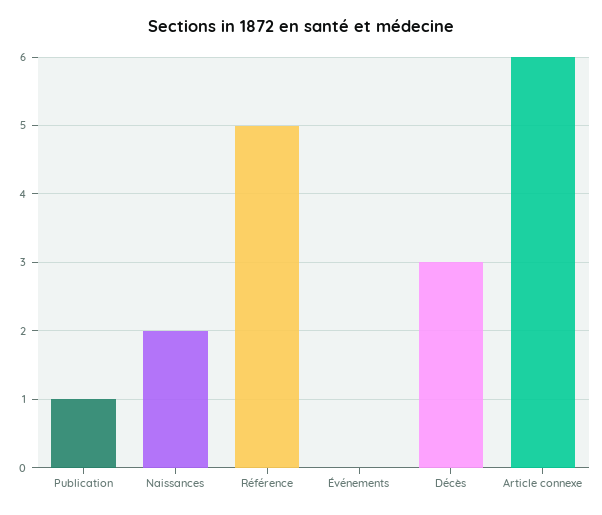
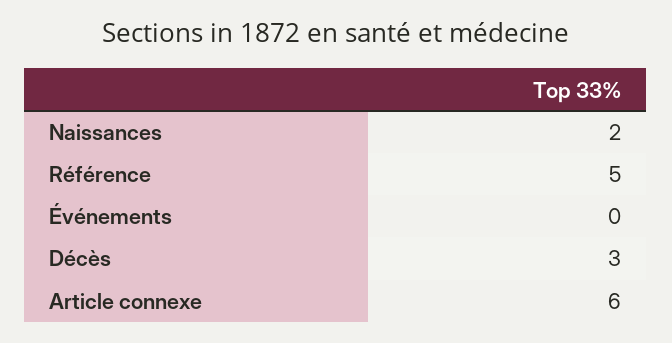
Publication: 1 -> none

